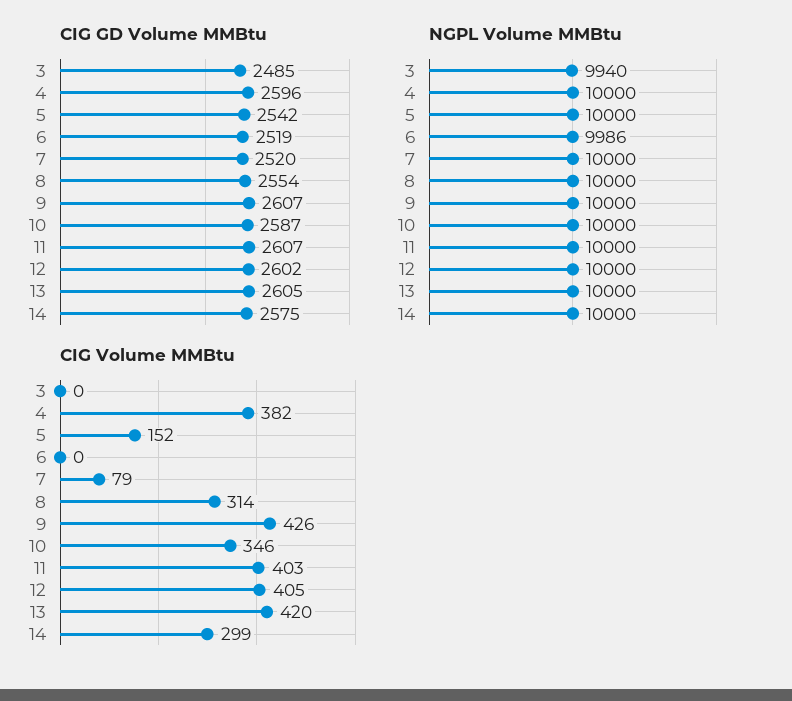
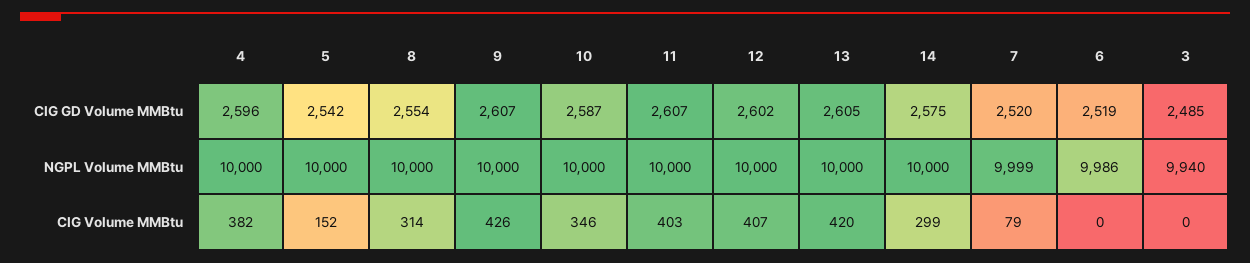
NGPL Volume MMBtu, 7: 10000 -> 9999
CIG Volume MMBtu, 12: 405 -> 407

